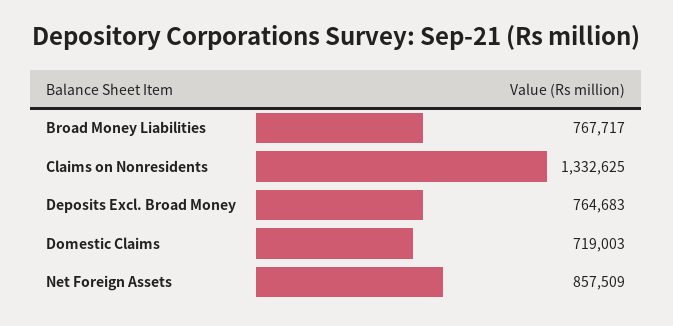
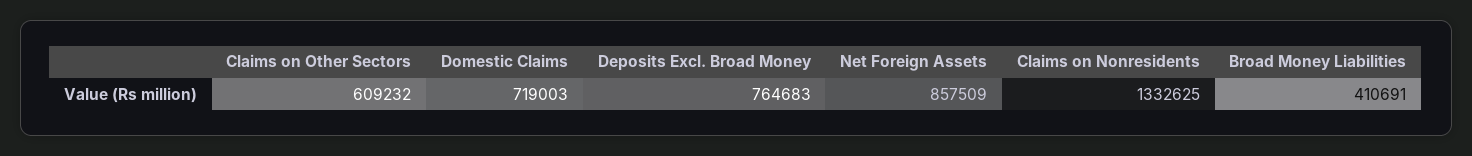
Broad Money Liabilities: 767717 -> 410691
Claims on Other Sectors: none -> 609232

